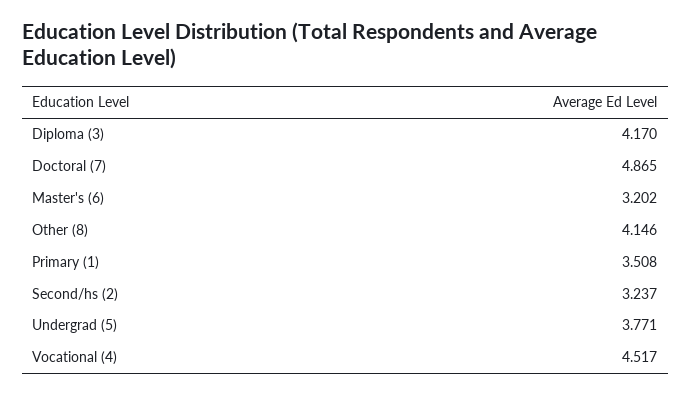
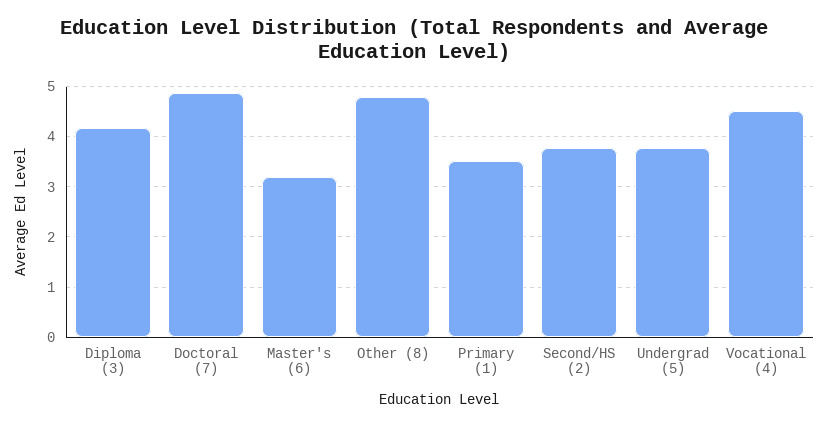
Other (8): 4.146 -> 4.8
Second/hs (2): 3.237 -> 3.8

